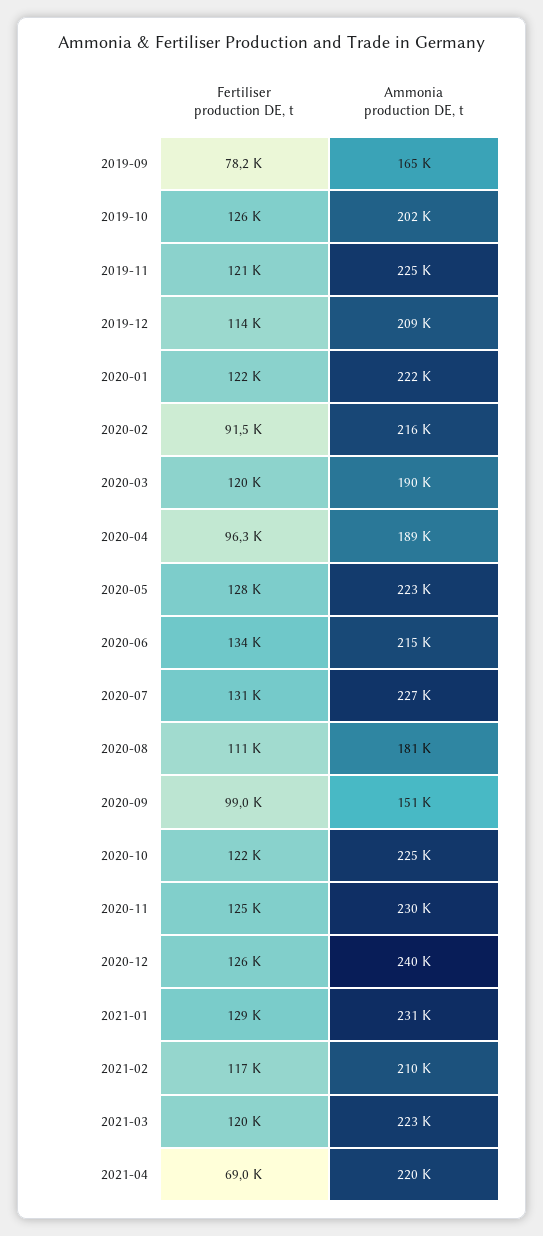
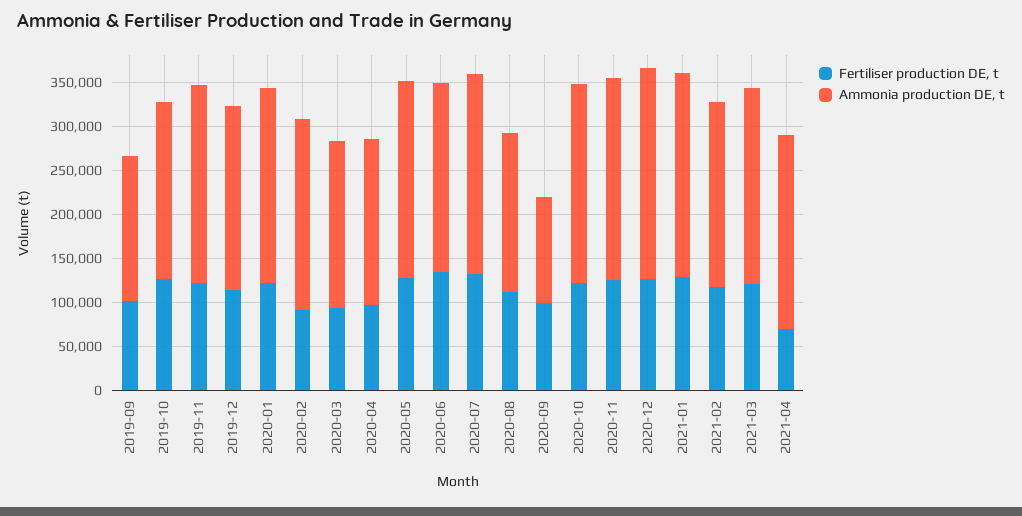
Fertiliser production DE, t, 2019-09: 78200 -> 100000
Fertiliser production DE, t, 2020-03: 120000 -> 90000
Ammonia production DE, t, 2020-09: 151000 -> 120000

